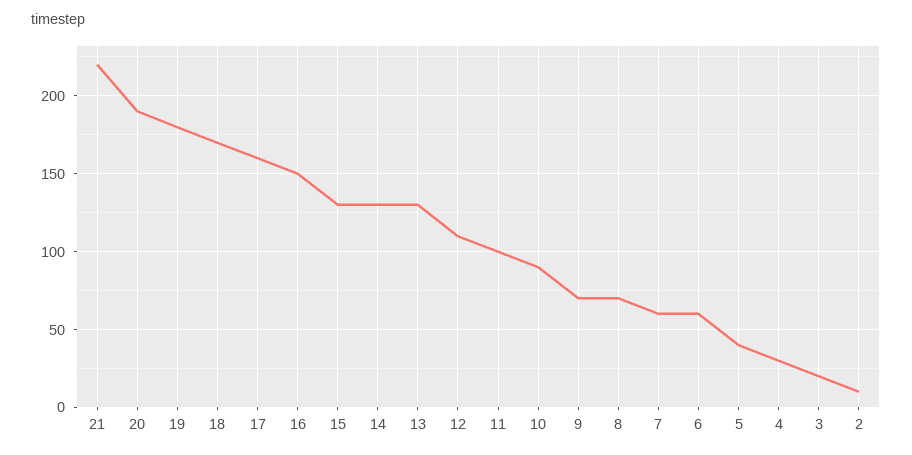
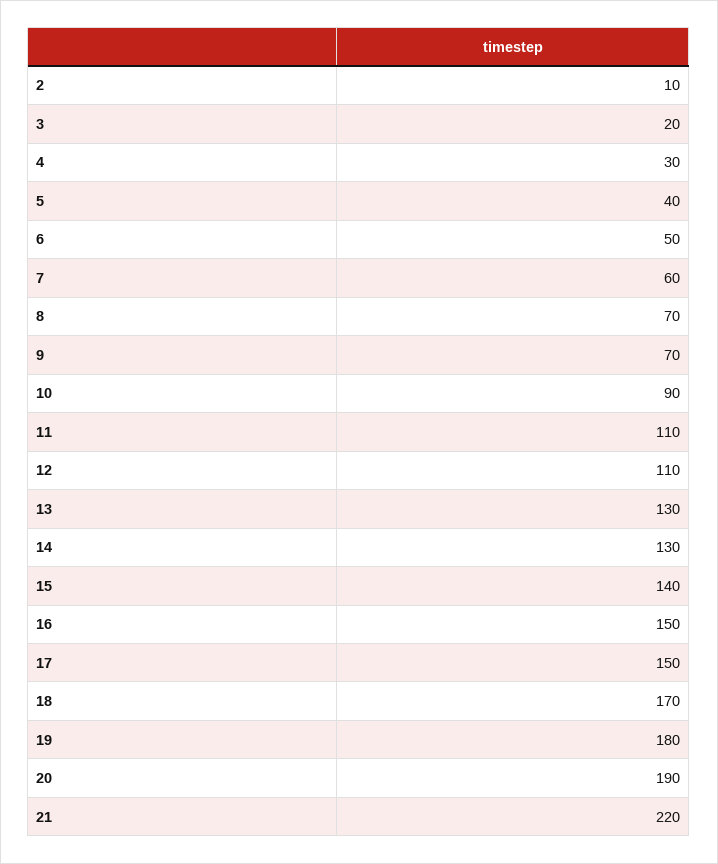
17: 160 -> 150
15: 130 -> 140
11: 100 -> 110
6: 60 -> 50

